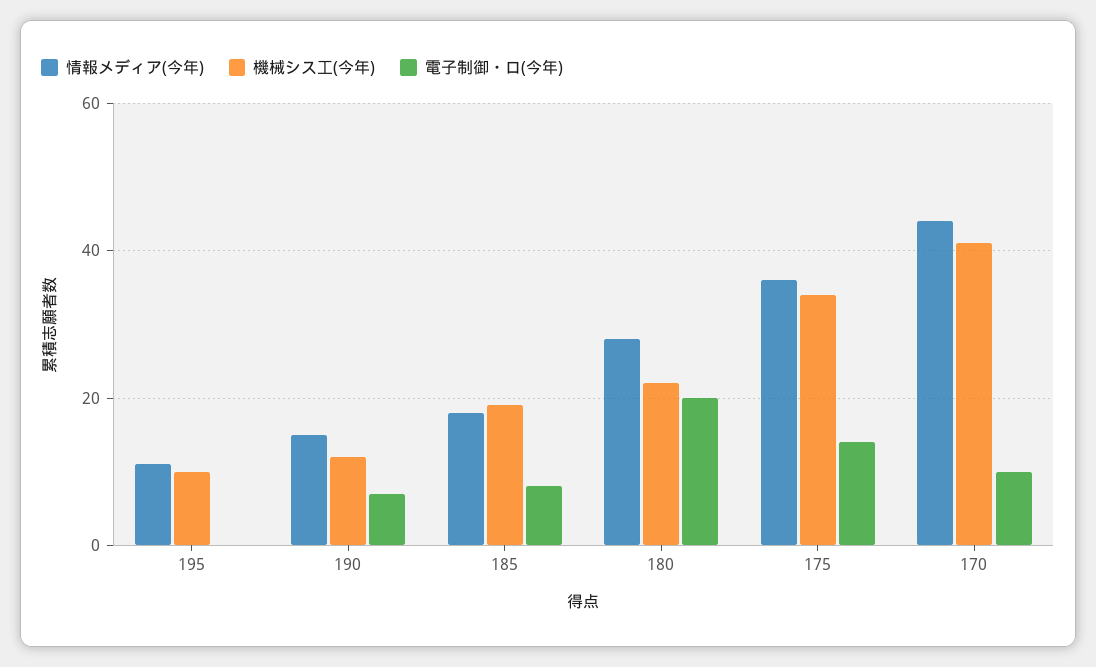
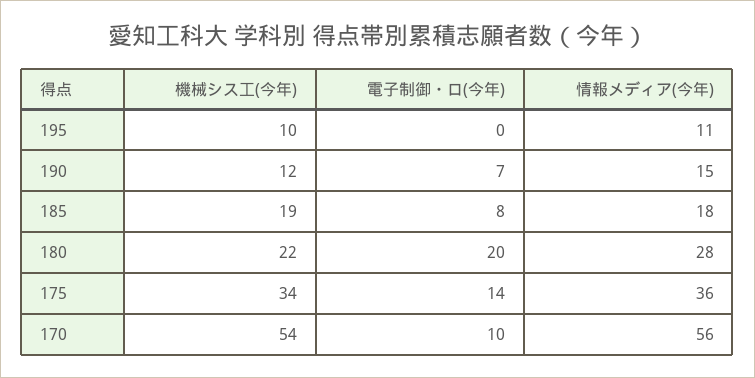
情報メディア(今年), 170: 45 -> 56
機械シス工(今年), 170: 40 -> 54

